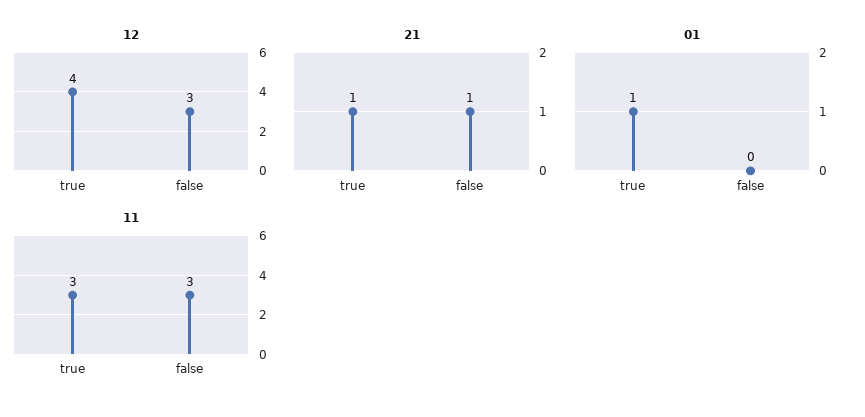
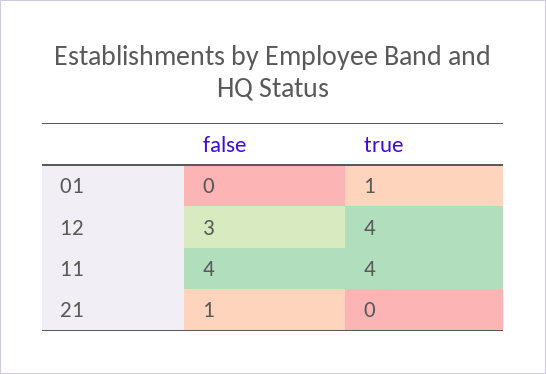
21, true: 1 -> 0
11, true: 3 -> 4
11, false: 3 -> 4

